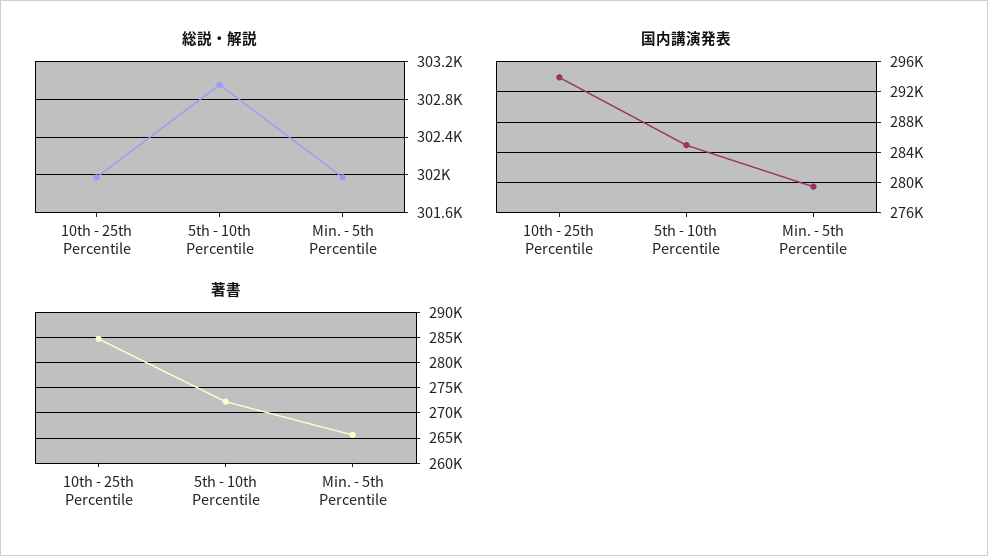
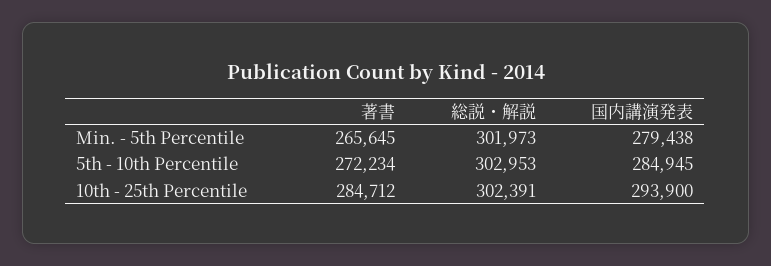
総説・解説, 10th - 25th Percentile: 302000 -> 302391

